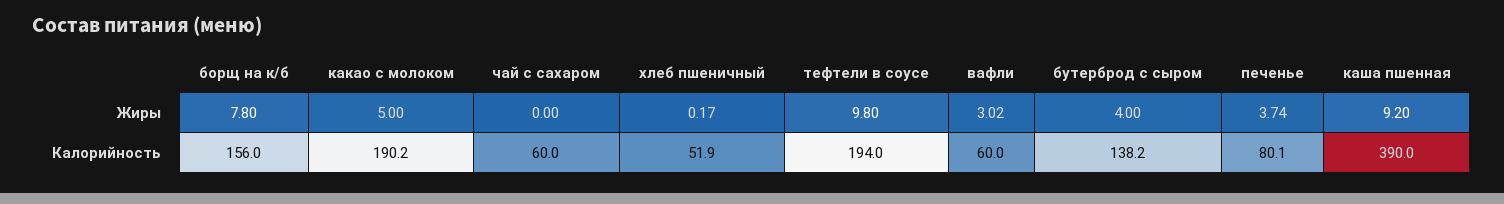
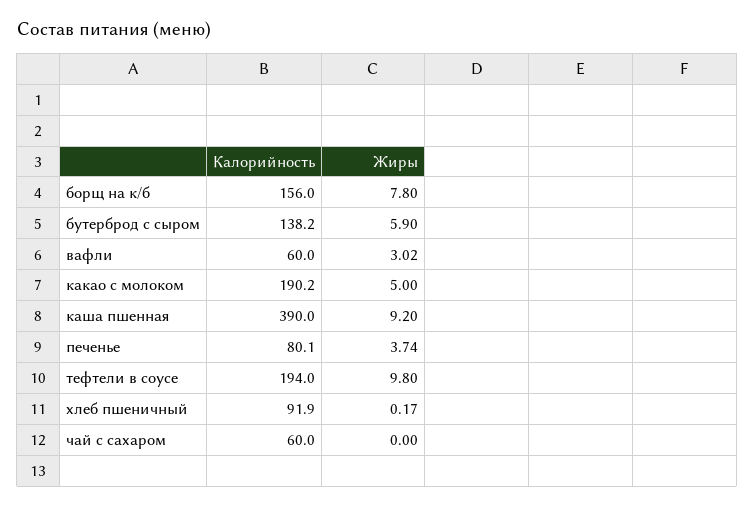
бутерброд с сыром, Жиры: 4 -> 5.9
хлеб пшеничный, Калорийность: 51.9 -> 91.9

